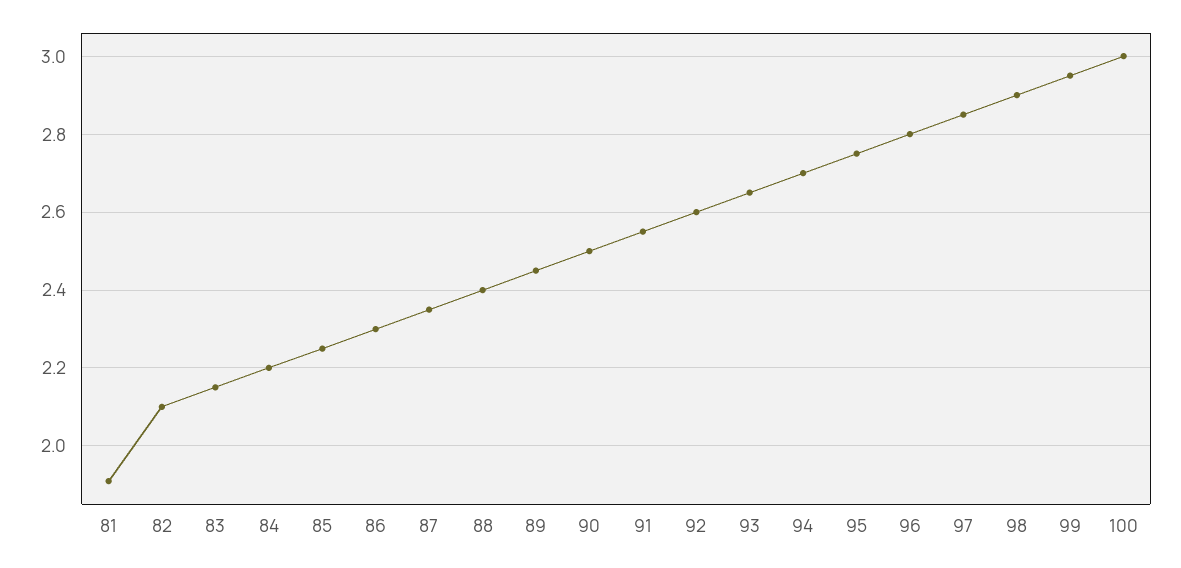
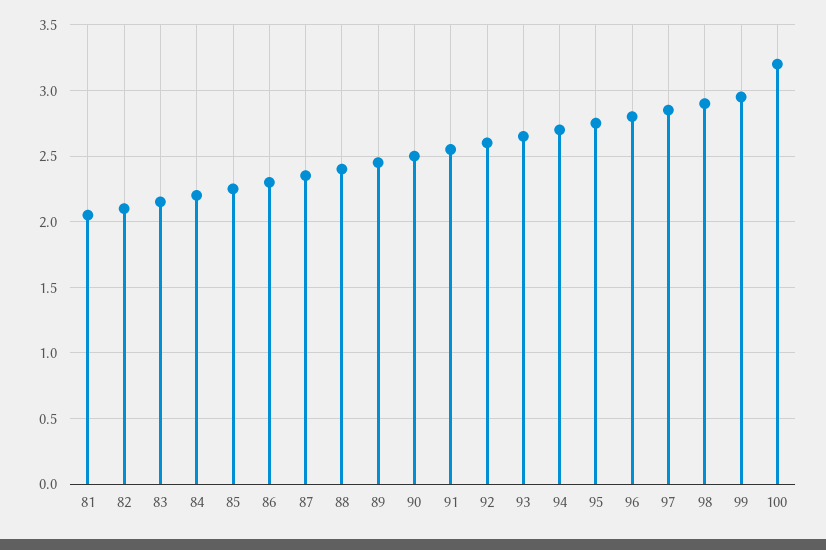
81: 1.9 -> 2.05
100: 3 -> 3.2

